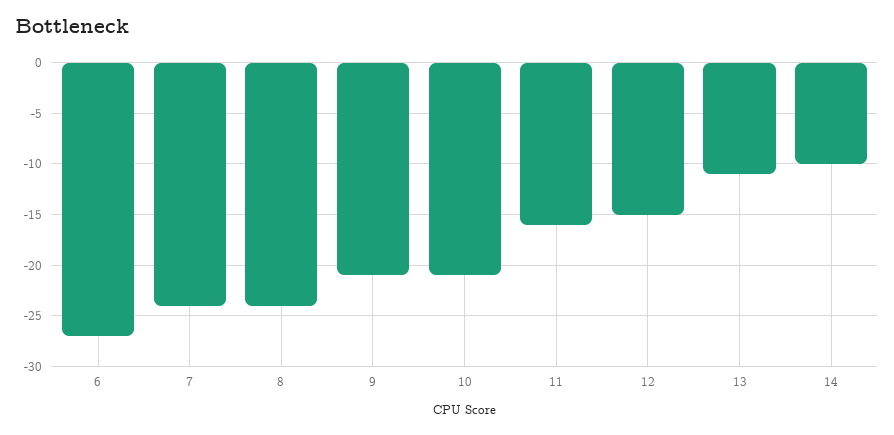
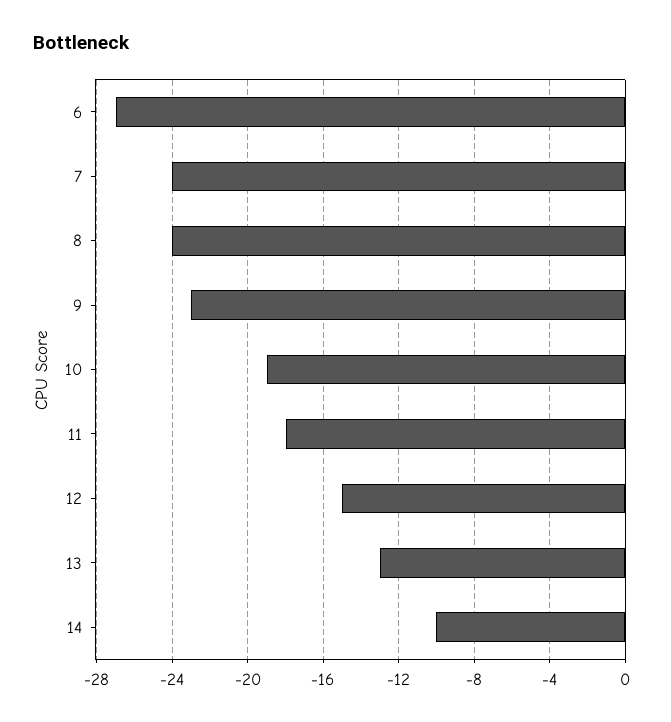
9: -21 -> -23
10: -21 -> -19
11: -16 -> -18
13: -11 -> -13

